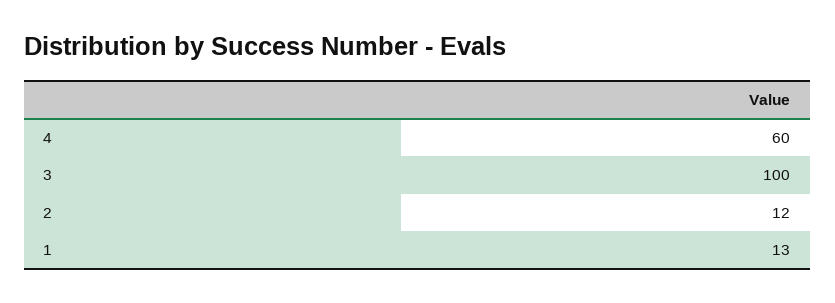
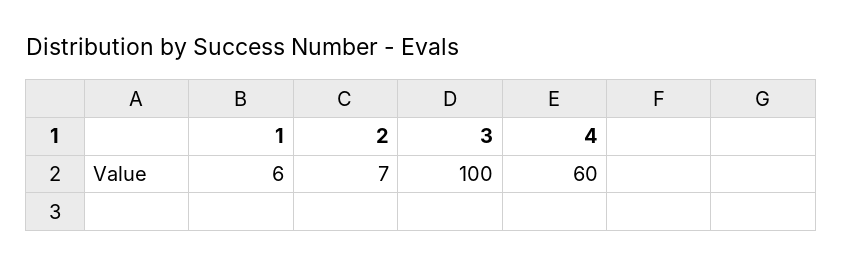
2: 12 -> 7
1: 13 -> 6

